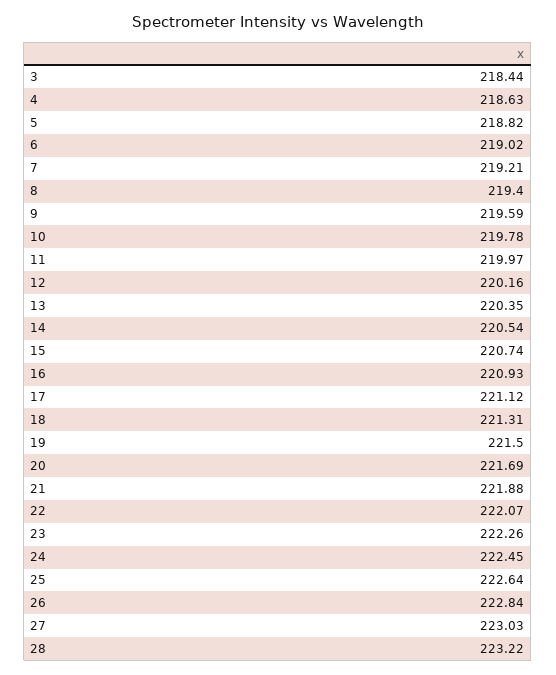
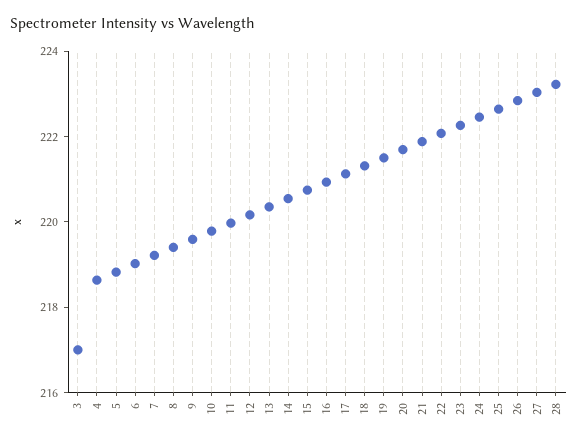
3: 218.44 -> 217

